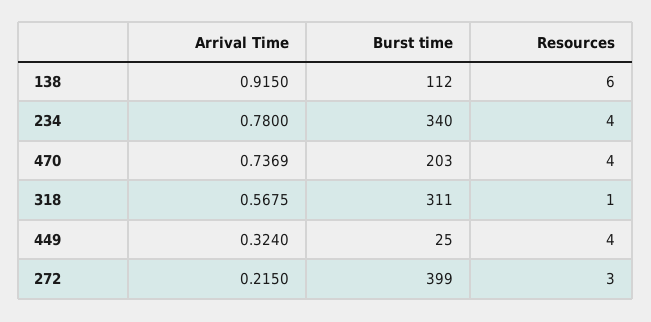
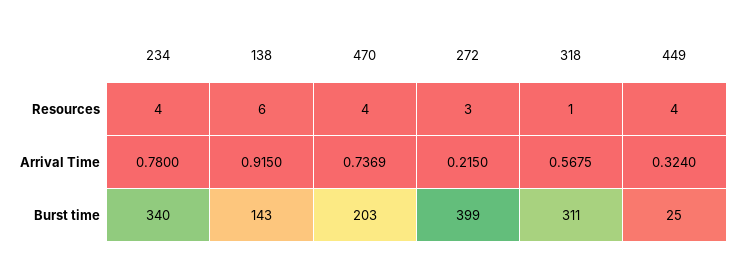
Burst time, 138: 112 -> 143

